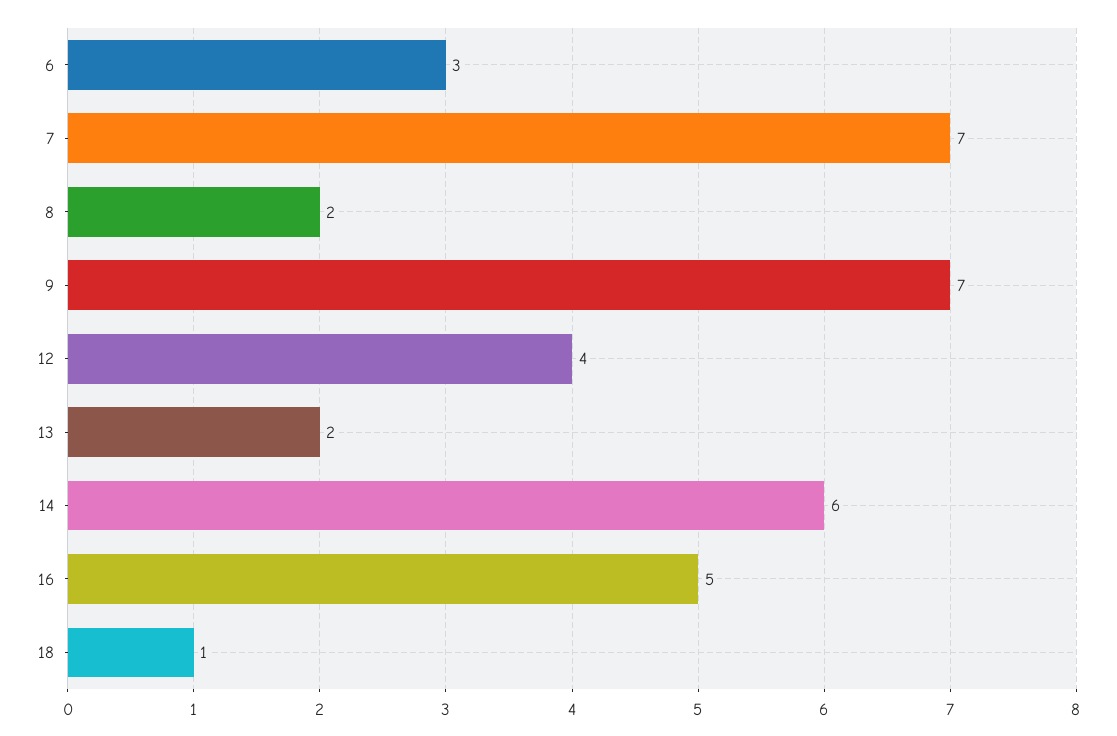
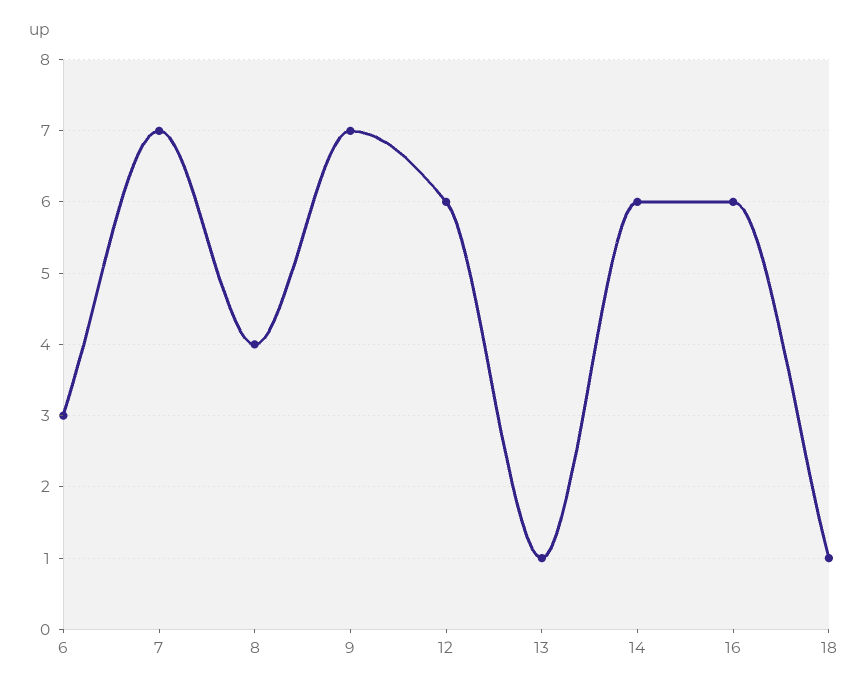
8: 2 -> 4
12: 4 -> 6
13: 2 -> 1
16: 5 -> 6

